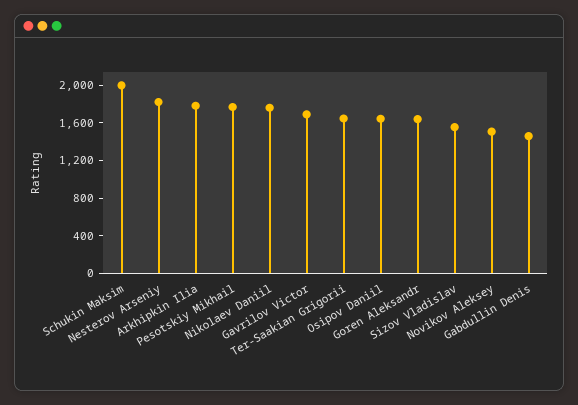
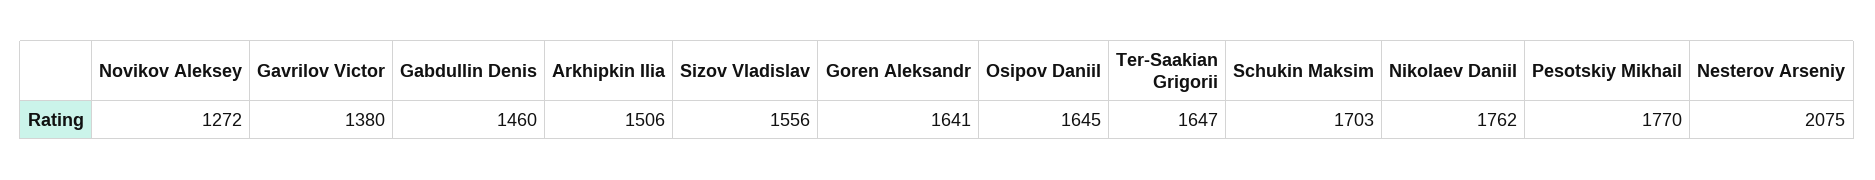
Schukin Maksim: 2000 -> 1703
Nesterov Arseniy: 1800 -> 2075
Arkhipkin Ilia: 1800 -> 1506
Gavrilov Victor: 1700 -> 1380
Novikov Aleksey: 1500 -> 1272

